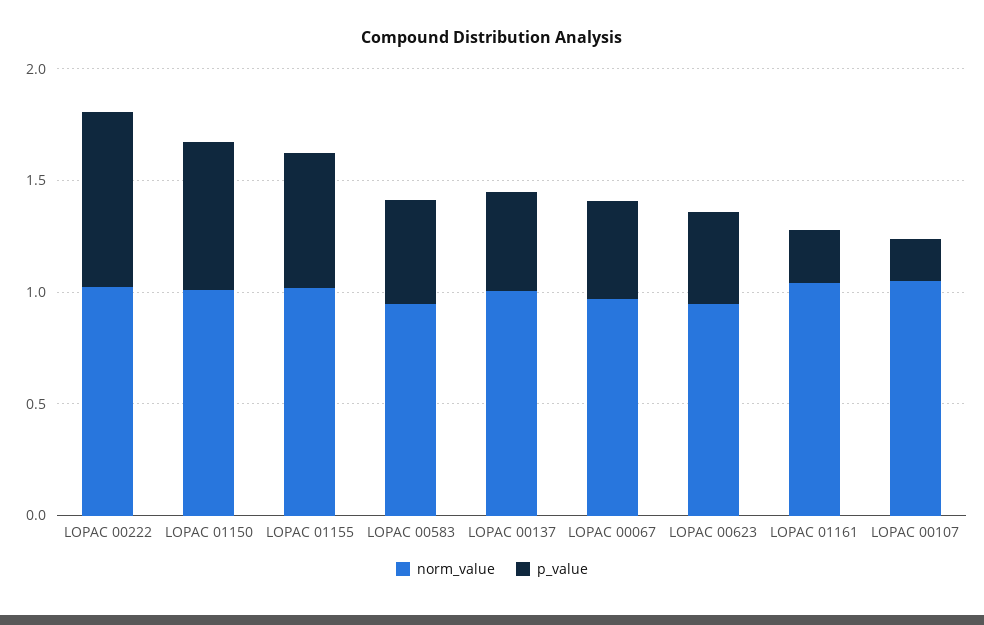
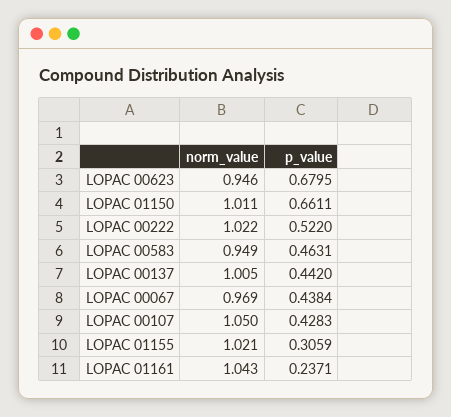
p_value, LOPAC 00222: 0.8 -> 0.522
p_value, LOPAC 01155: 0.6 -> 0.3059
p_value, LOPAC 00623: 0.4 -> 0.6795
p_value, LOPAC 00107: 0.2 -> 0.4283

